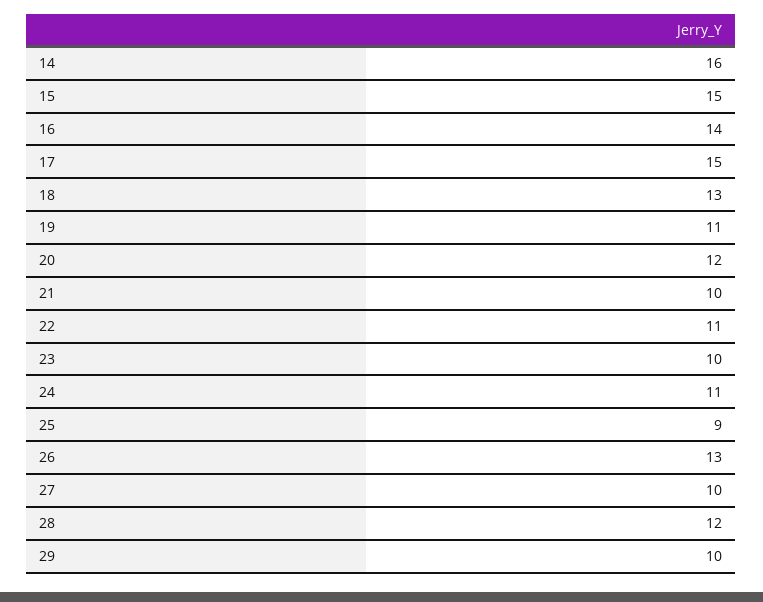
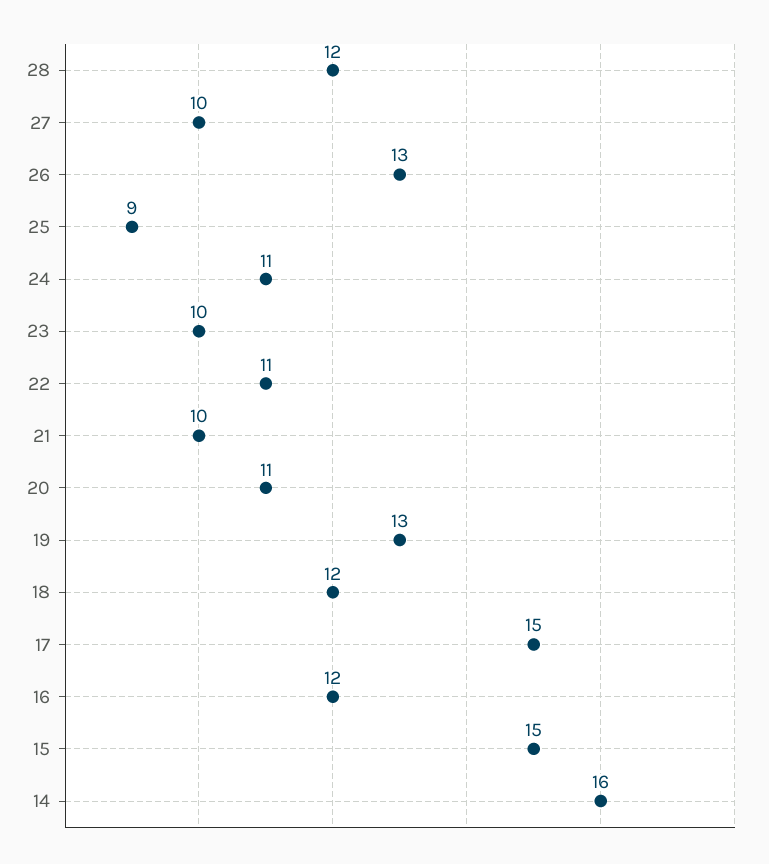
16: 14 -> 12
18: 13 -> 12
19: 11 -> 13
20: 12 -> 11
29: 10 -> none

